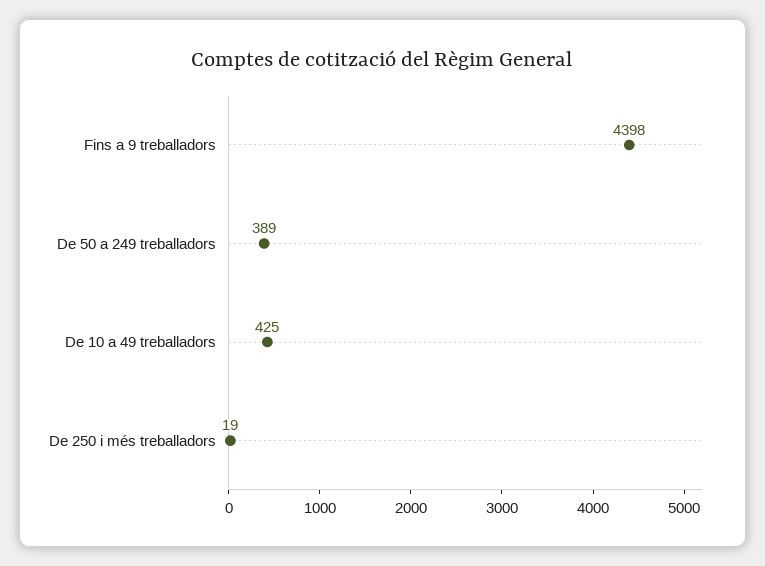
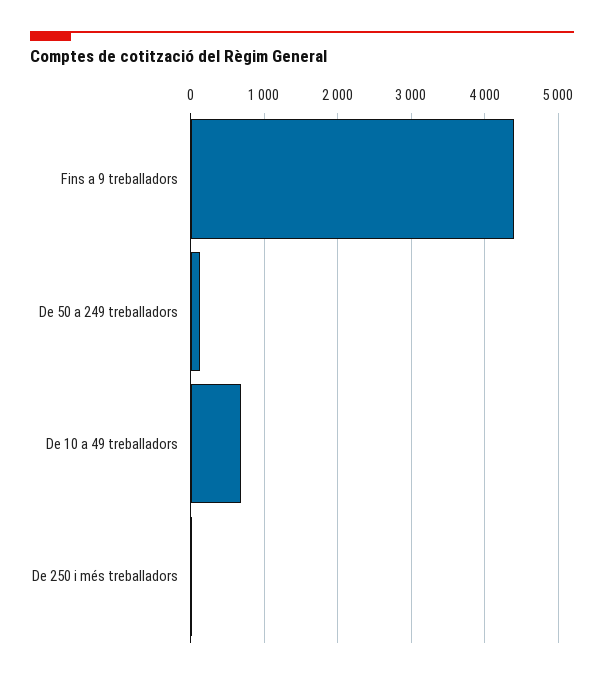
De 50 a 249 treballadors: 389 -> 100
De 10 a 49 treballadors: 425 -> 700

